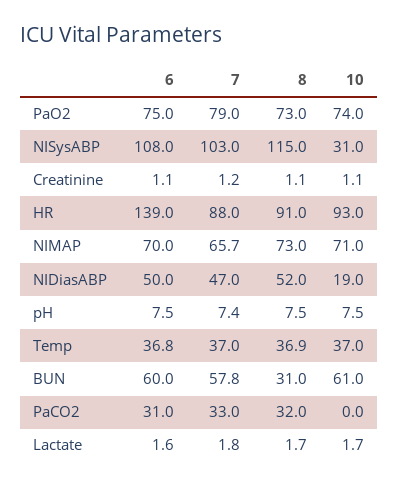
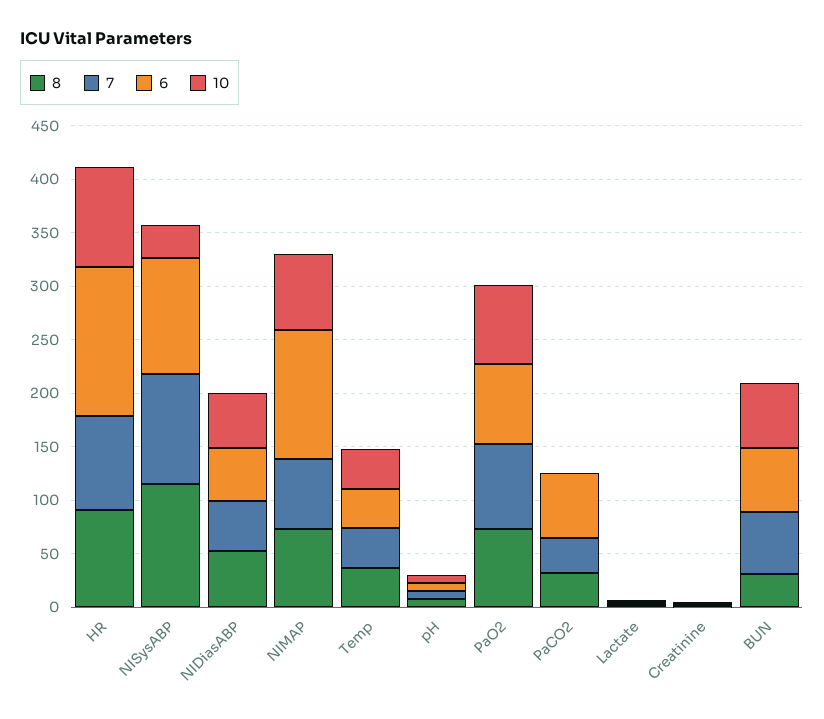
6, NIMAP: 70 -> 120
10, NIDiasABP: 19 -> 50
6, PaCO2: 31 -> 60

